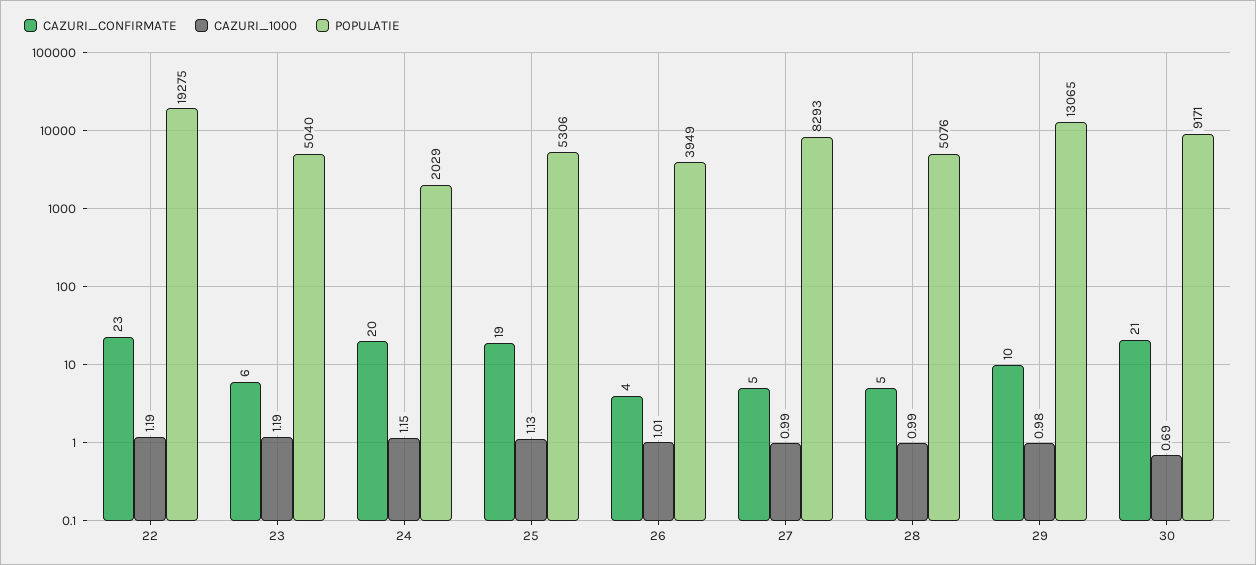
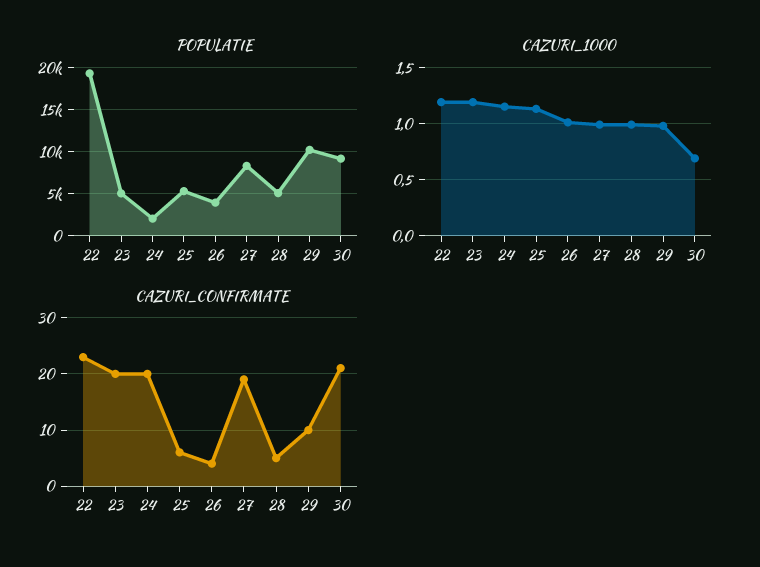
CAZURI_CONFIRMATE, 23: 6 -> 20
CAZURI_CONFIRMATE, 25: 19 -> 5
CAZURI_CONFIRMATE, 27: 5 -> 20
POPULATIE, 29: 13065 -> 10000

